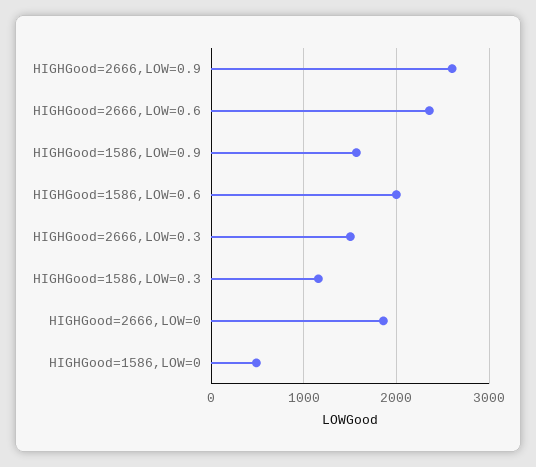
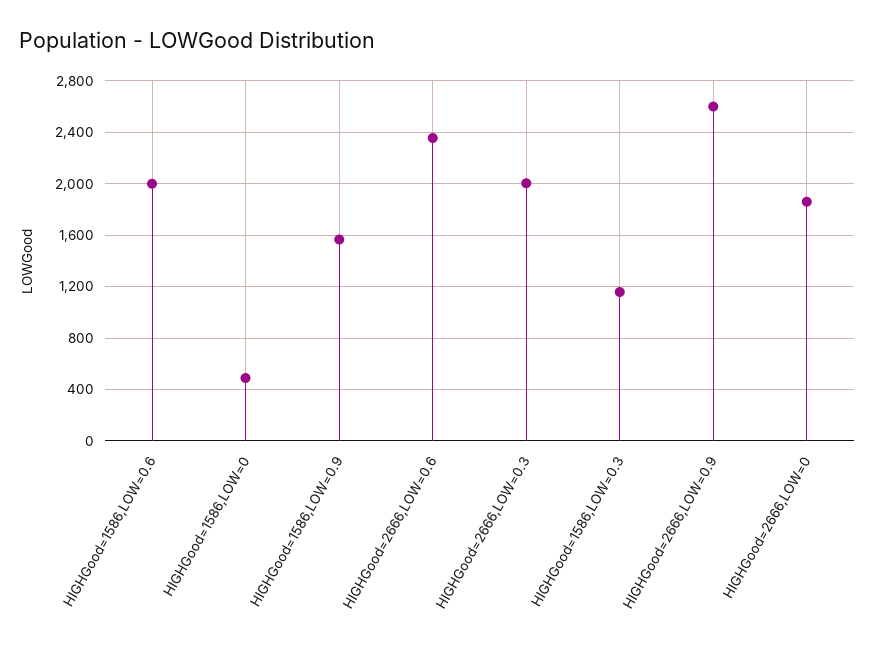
HIGHGood=2666,LOW=0.3: 1500 -> 2000

